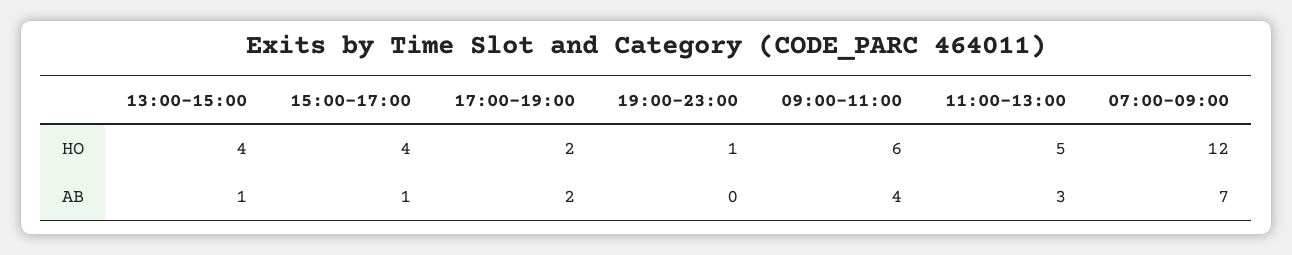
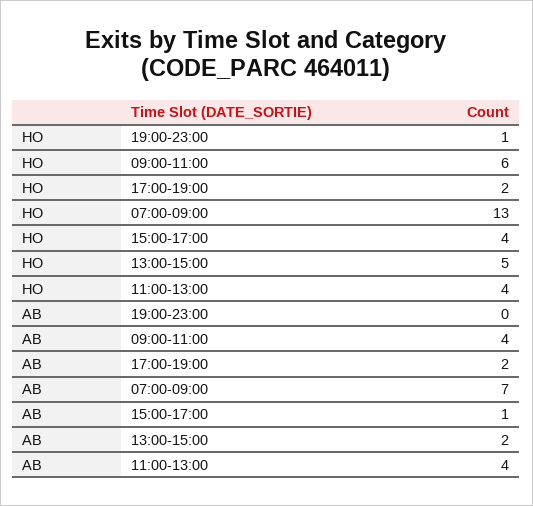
13:00-15:00, HO: 4 -> 5
11:00-13:00, HO: 5 -> 4
07:00-09:00, HO: 12 -> 13
13:00-15:00, AB: 1 -> 2
11:00-13:00, AB: 3 -> 4

